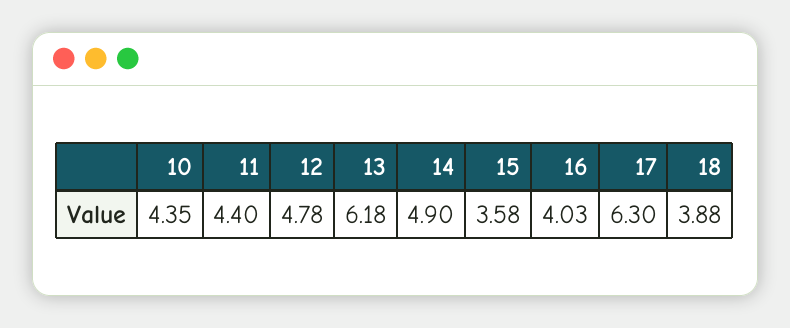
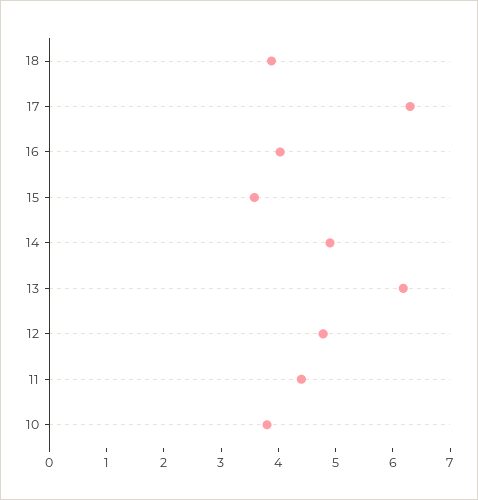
10: 4.35 -> 3.8

